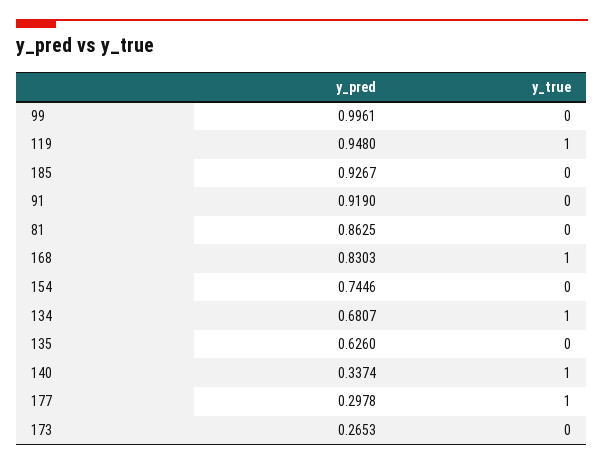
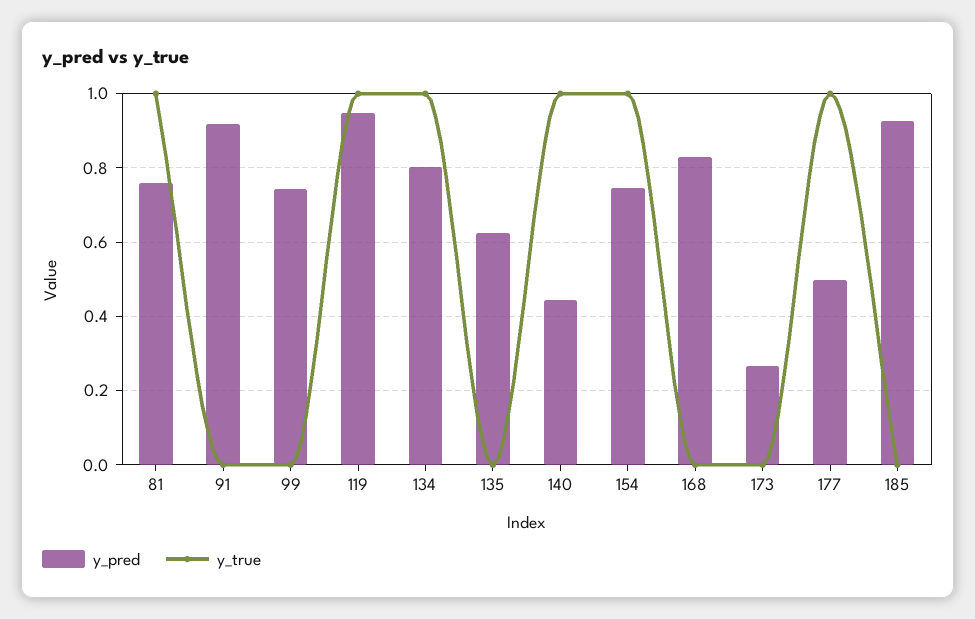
y_pred, 99: 0.9961 -> 0.74
y_pred, 81: 0.8625 -> 0.76
y_true, 81: 0 -> 1
y_true, 168: 1 -> 0
y_true, 154: 0 -> 1
y_pred, 134: 0.6807 -> 0.8
y_pred, 140: 0.3374 -> 0.44
y_pred, 177: 0.2978 -> 0.5

